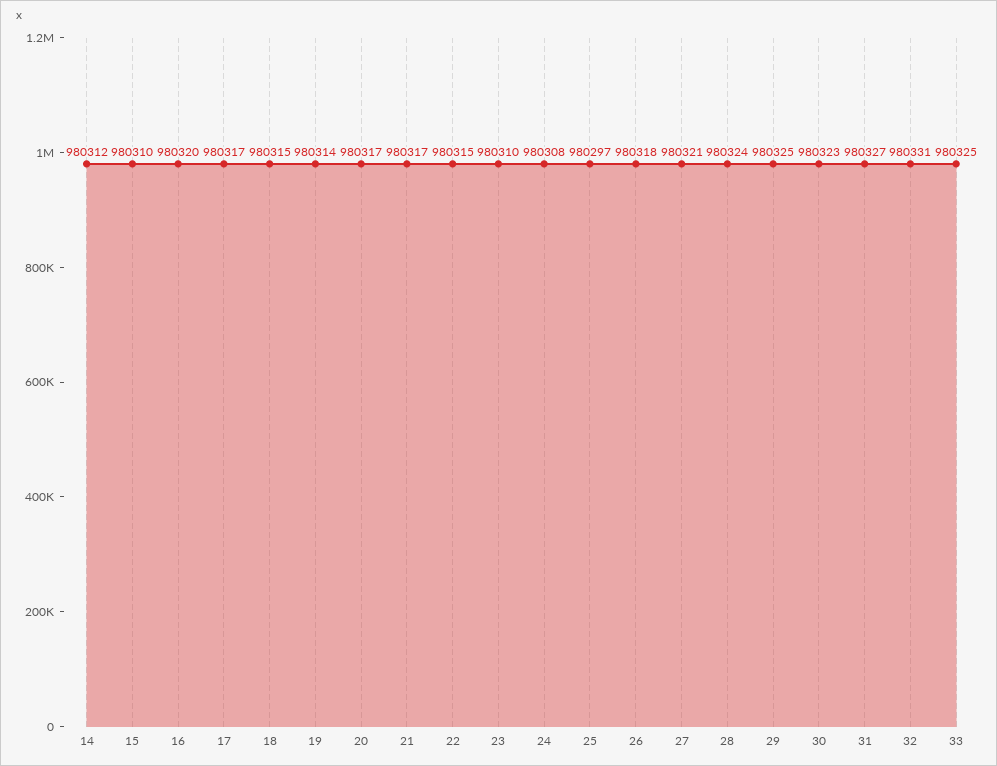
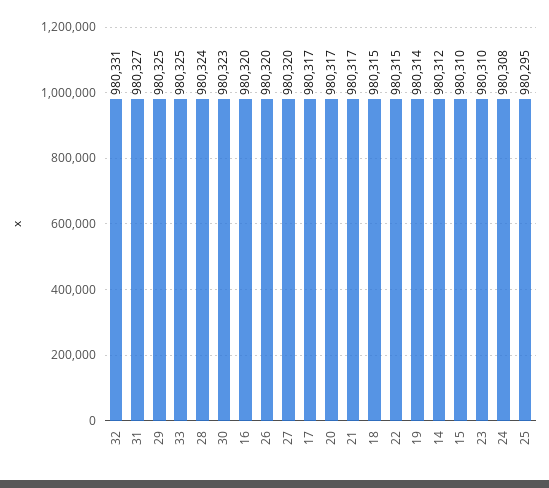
25: 980297 -> 980295
26: 980318 -> 980320
27: 980321 -> 980320

